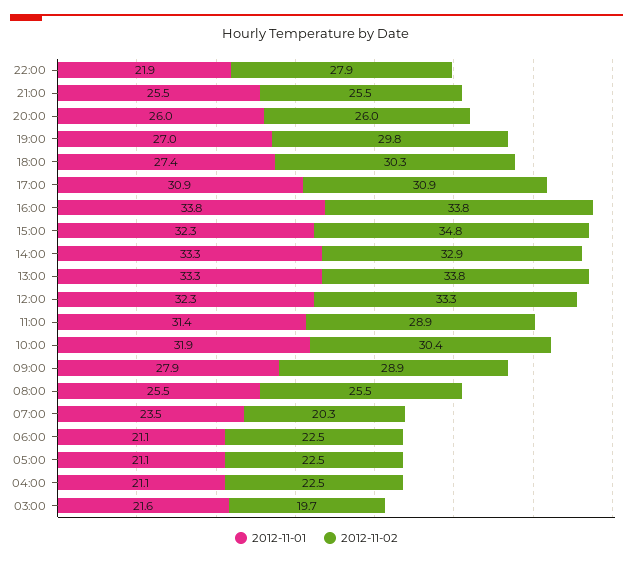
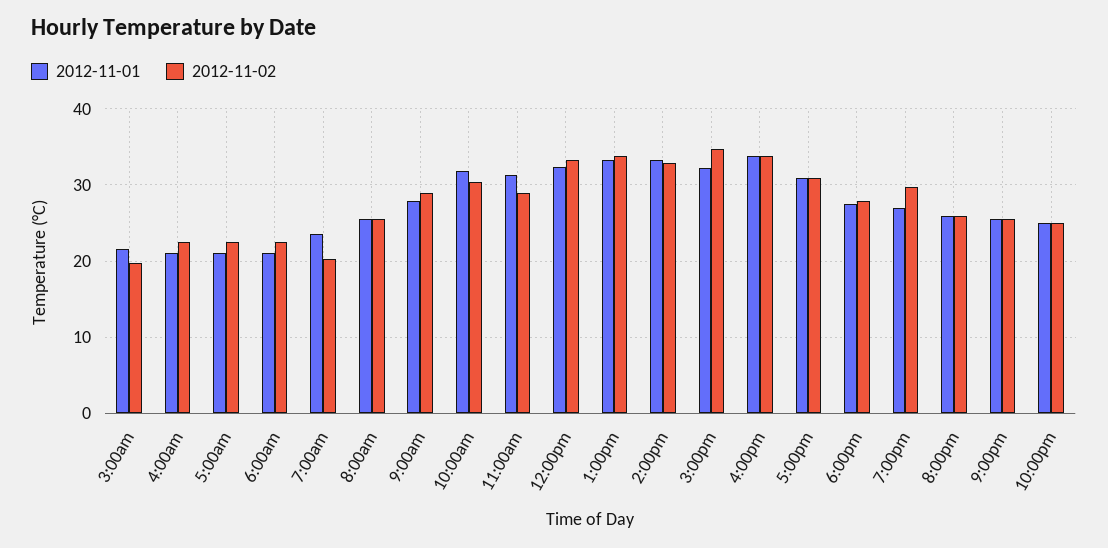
2012-11-01, 22:00: 21.9 -> 25
2012-11-02, 22:00: 27.9 -> 25
2012-11-02, 18:00: 30.3 -> 28

